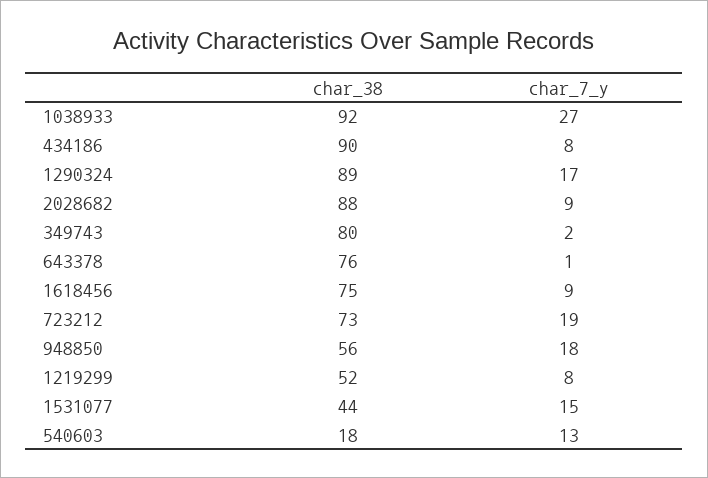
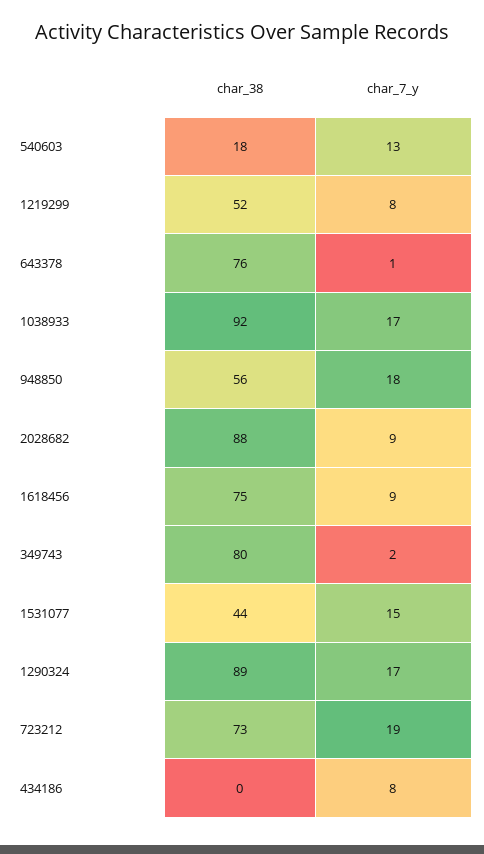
char_7_y, 1038933: 27 -> 17
char_38, 434186: 90 -> 0

